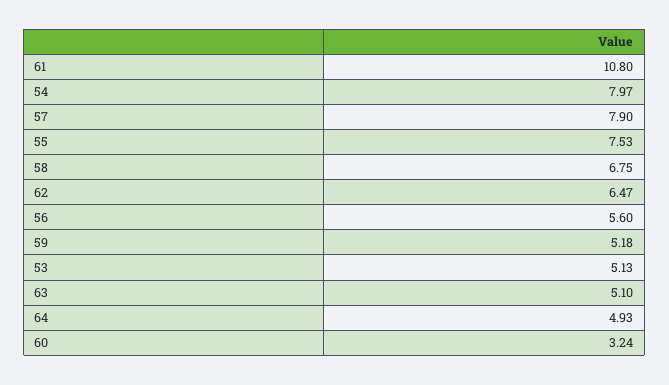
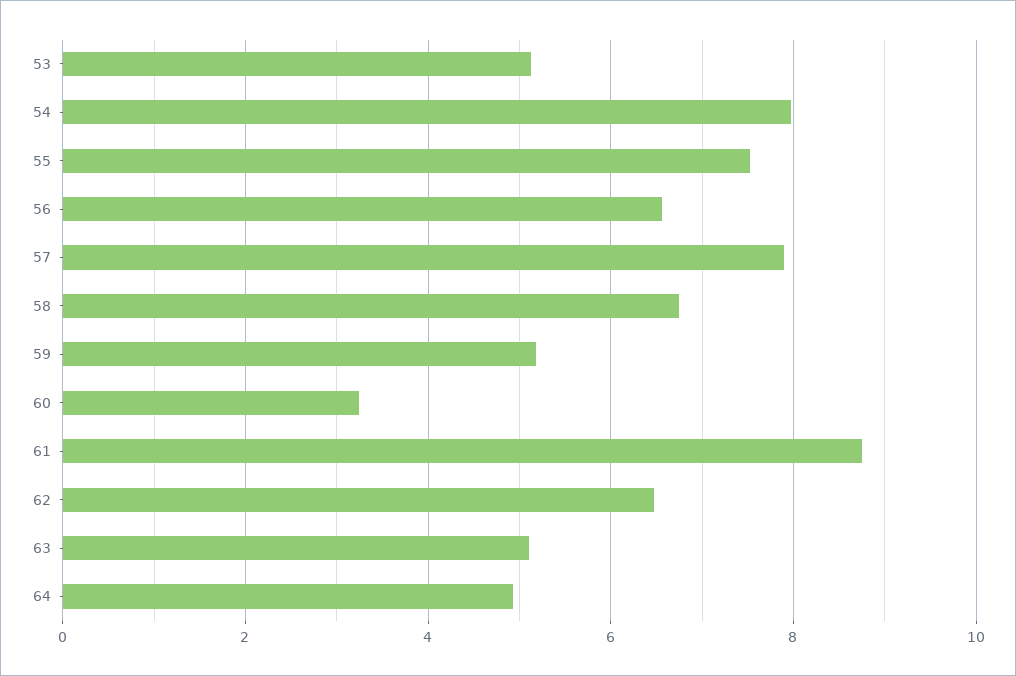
61: 10.8 -> 8.8
56: 5.6 -> 6.6

